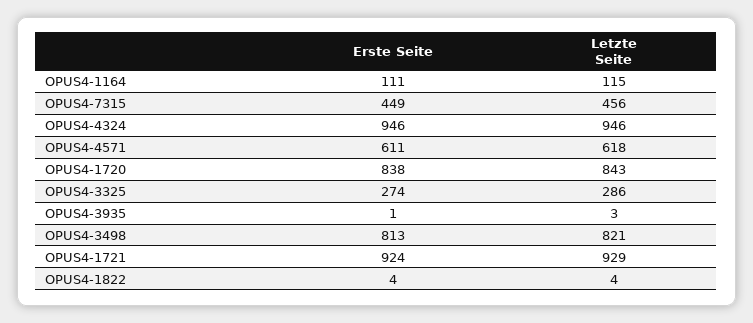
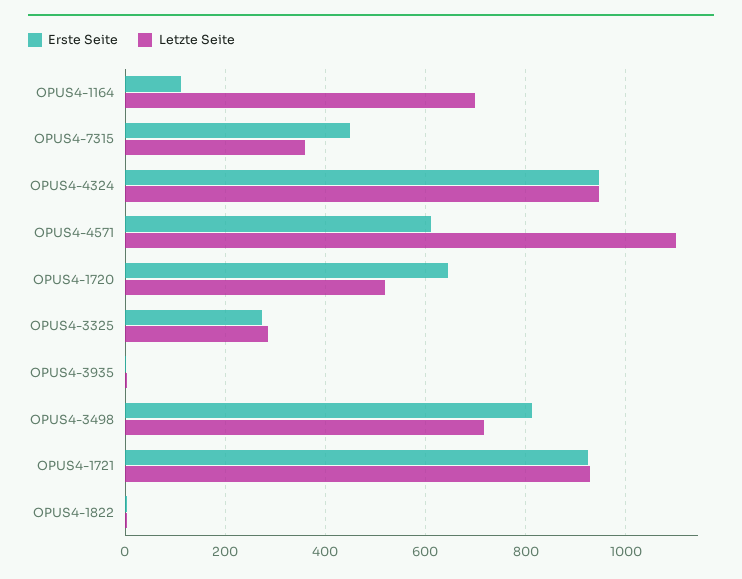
Letzte Seite, OPUS4-1164: 115 -> 700
Letzte Seite, OPUS4-7315: 456 -> 360
Letzte Seite, OPUS4-4571: 618 -> 1100
Erste Seite, OPUS4-1720: 838 -> 640
Letzte Seite, OPUS4-1720: 843 -> 520
Letzte Seite, OPUS4-3498: 821 -> 720

